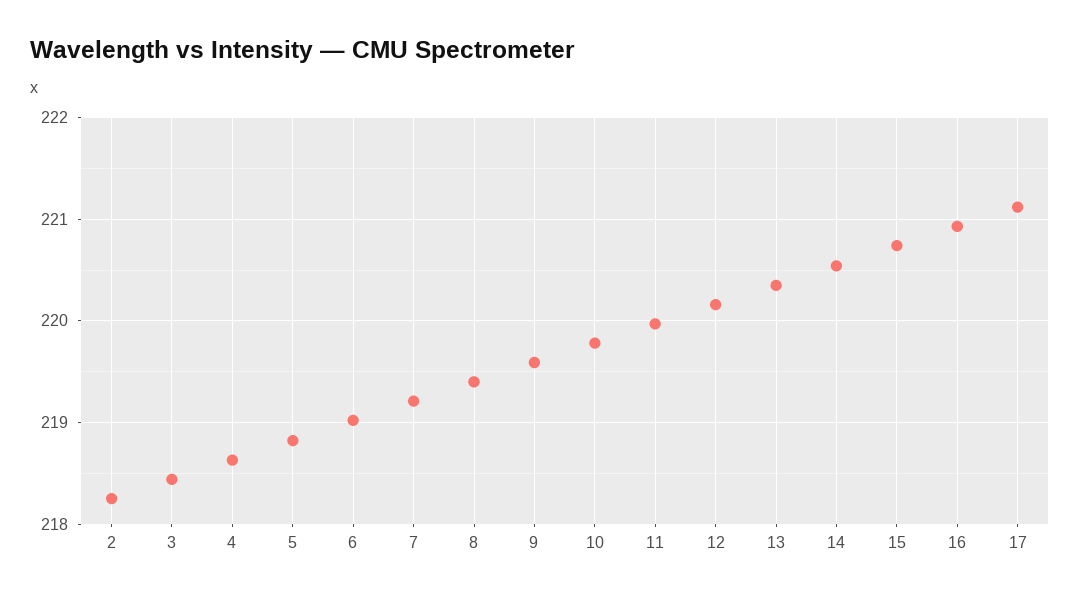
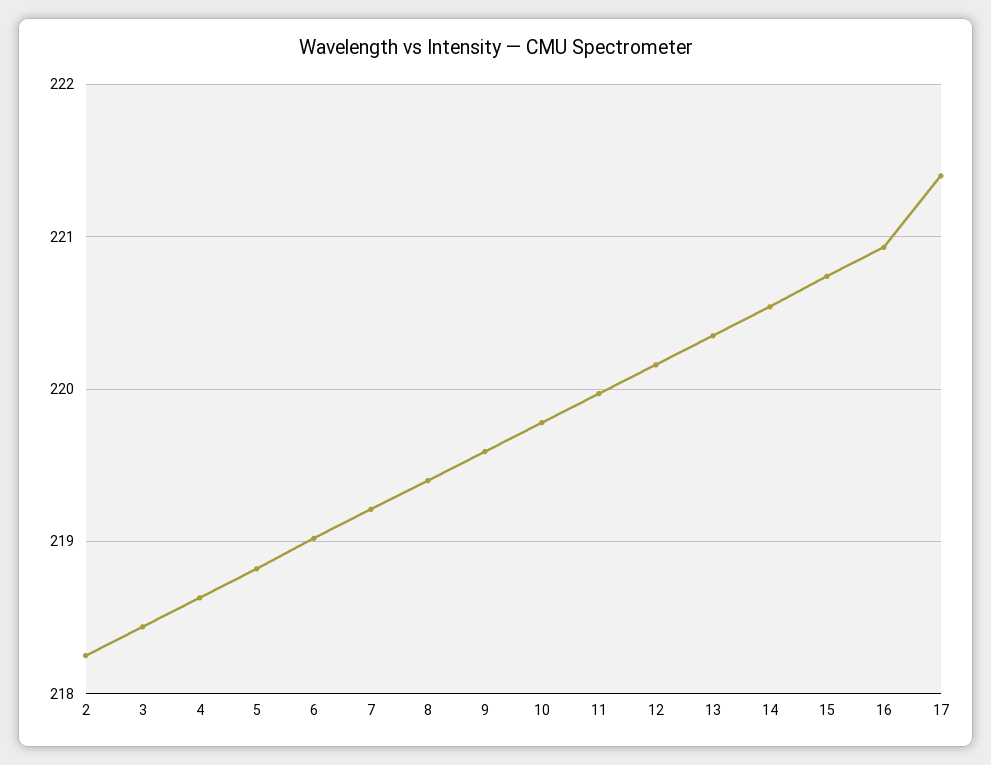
17: 221.1 -> 221.4

